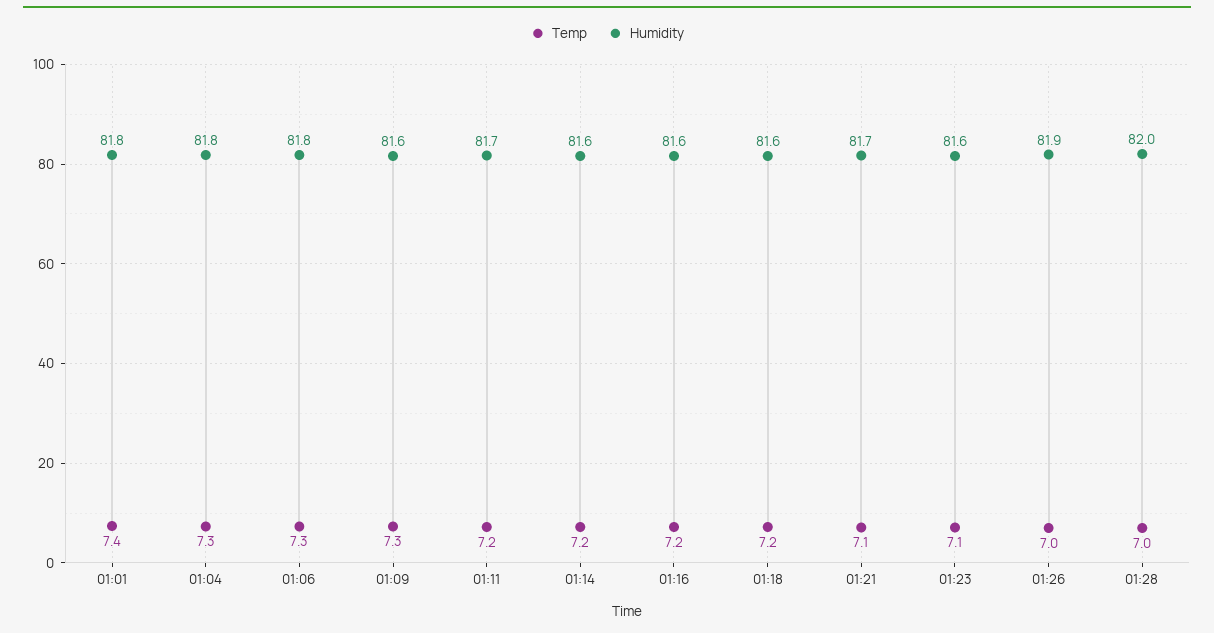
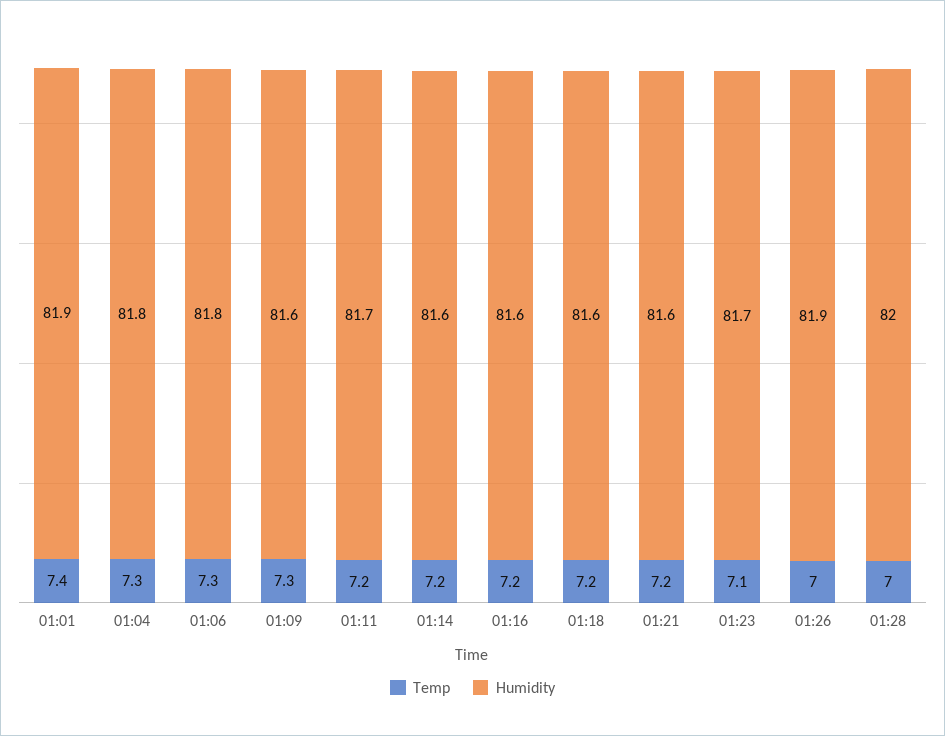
Humidity, 01:01: 81.8 -> 81.9
Temp, 01:21: 7.1 -> 7.2
Humidity, 01:21: 81.7 -> 81.6
Humidity, 01:23: 81.6 -> 81.7

